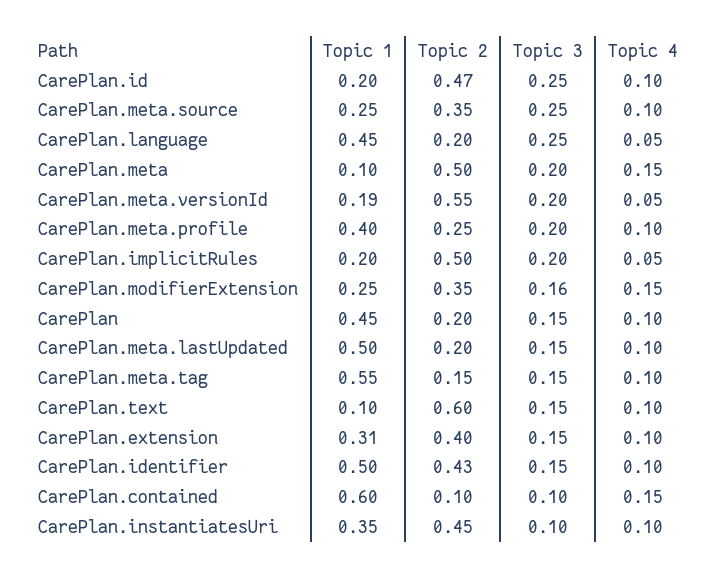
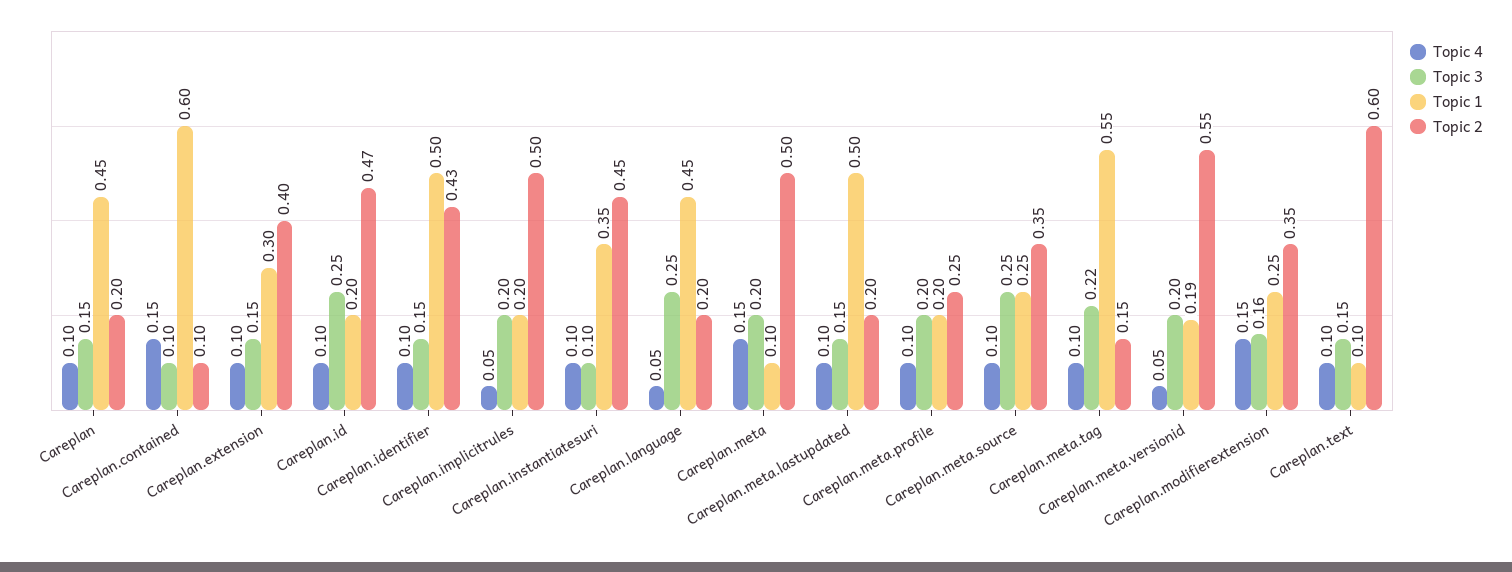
Topic 1, CarePlan.meta.profile: 0.4 -> 0.2
Topic 3, CarePlan.meta.tag: 0.15 -> 0.22
Topic 1, CarePlan.extension: 0.31 -> 0.3

